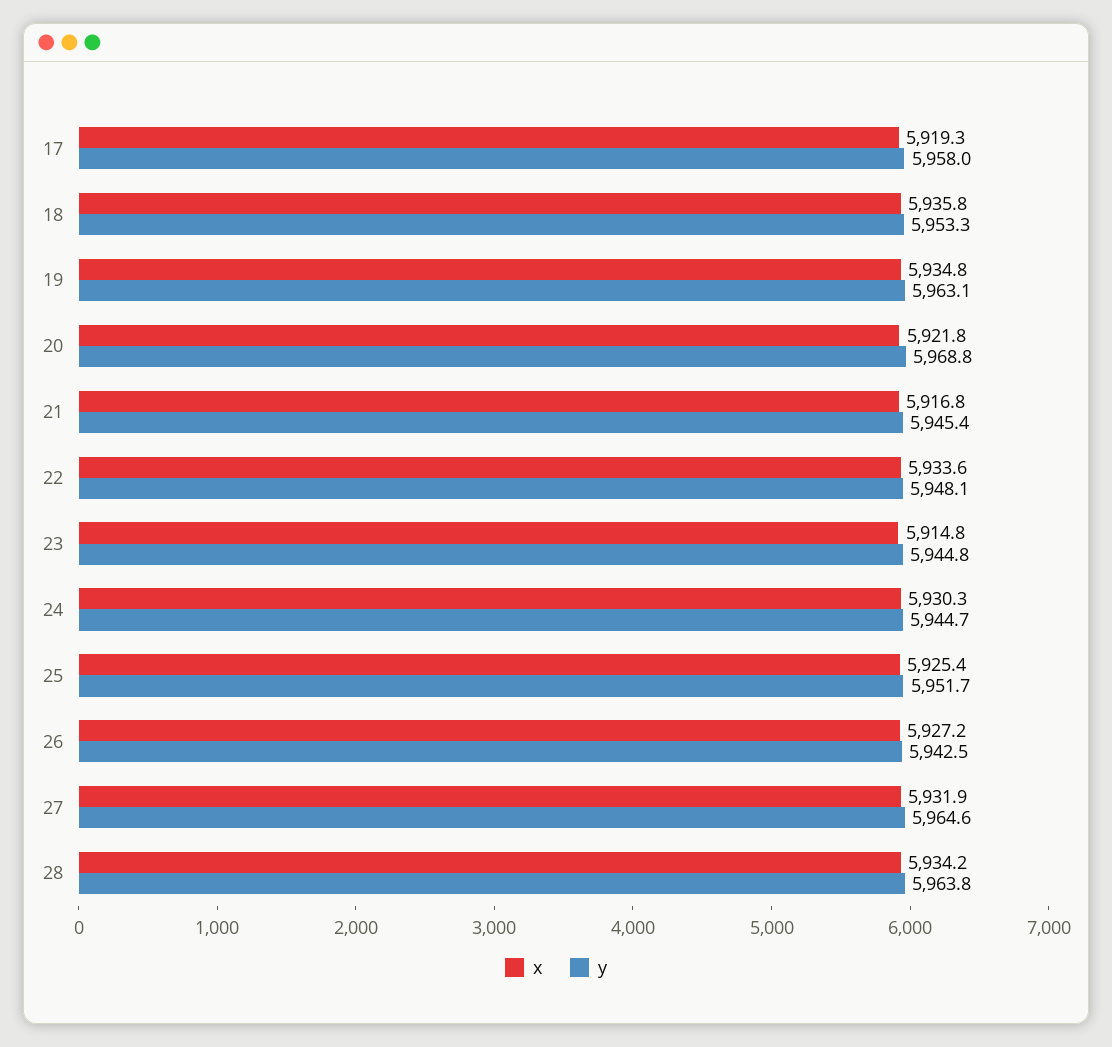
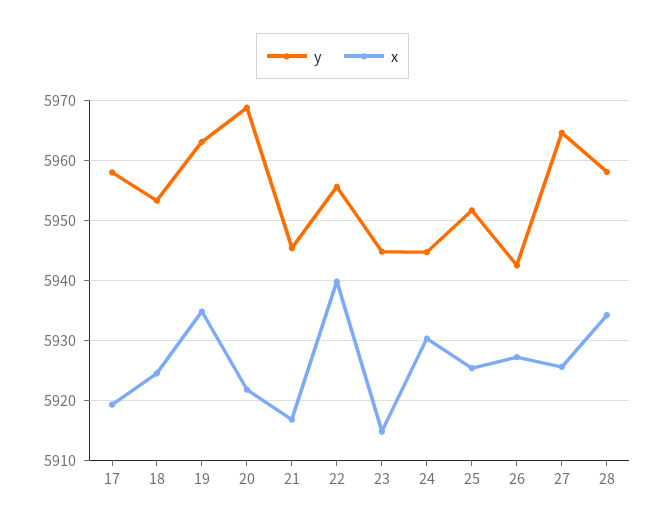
x, 18: 5935.8 -> 5924
x, 22: 5933.6 -> 5940
y, 22: 5948.1 -> 5956
x, 27: 5931.9 -> 5926
y, 28: 5963.8 -> 5958

